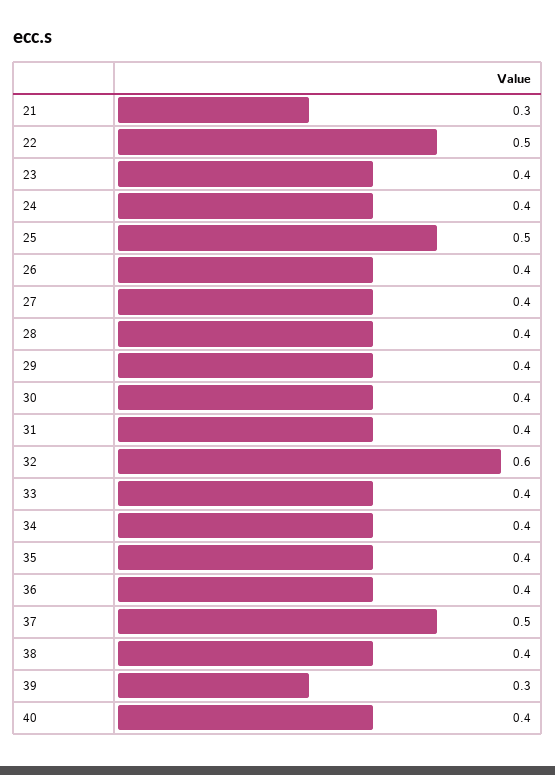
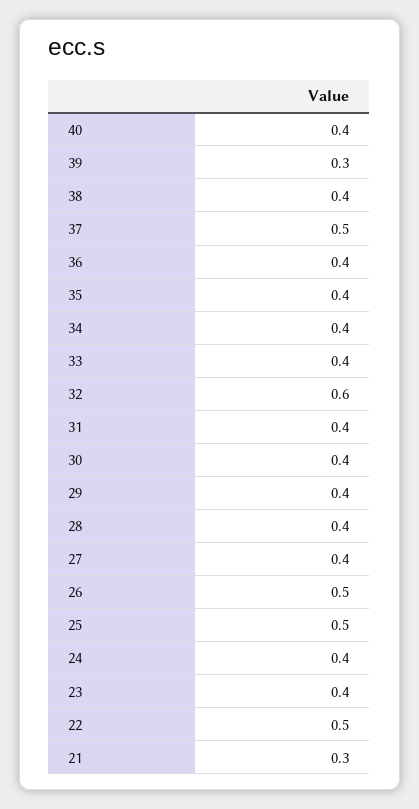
26: 0.4 -> 0.5

